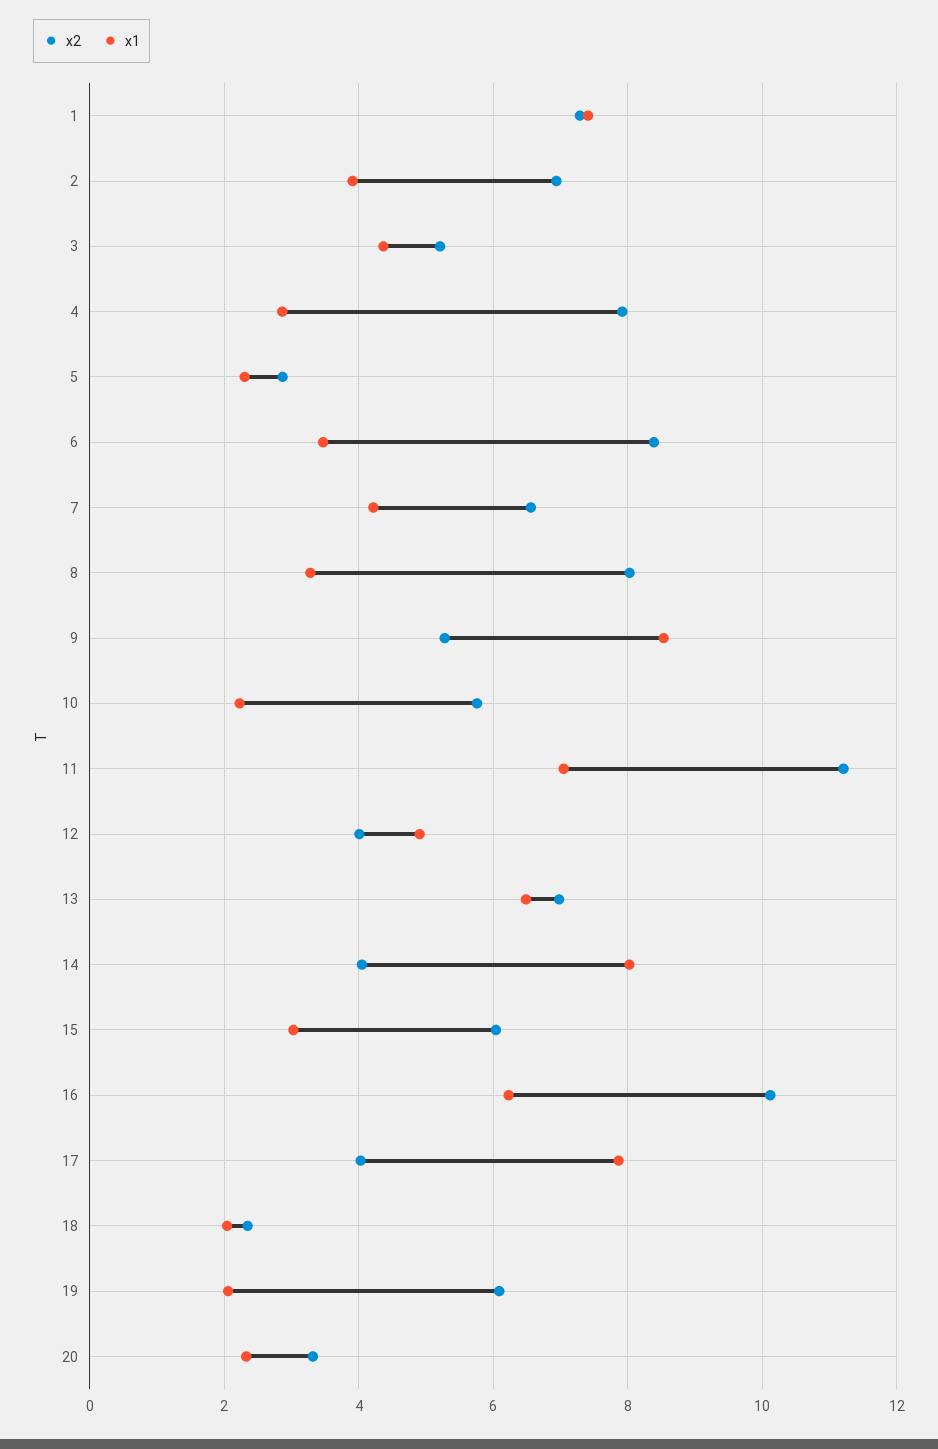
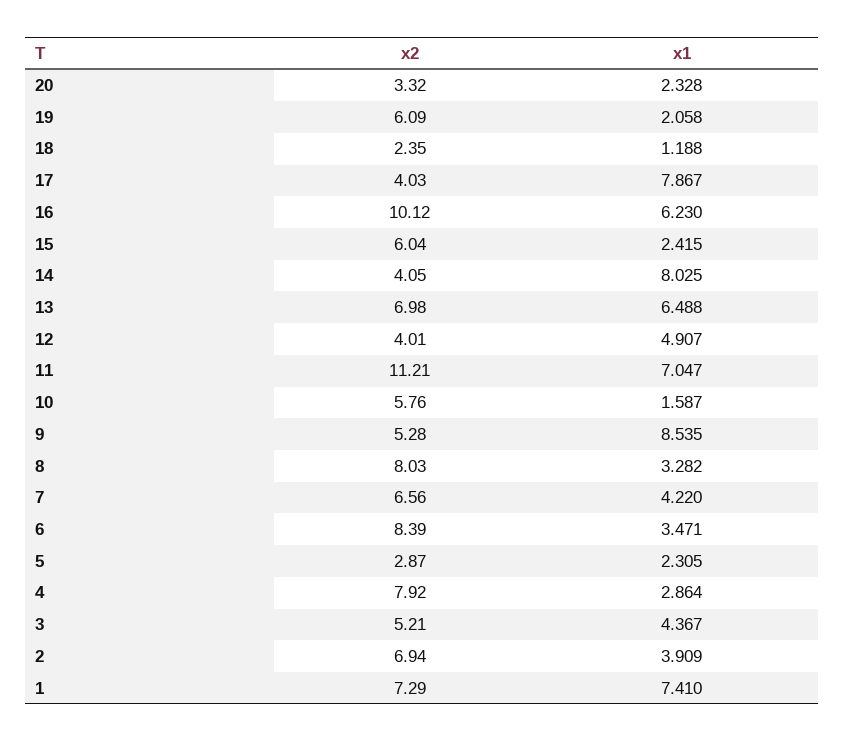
x1, 10: 2.2 -> 1.587
x1, 15: 3 -> 2.415
x1, 18: 2 -> 1.188

